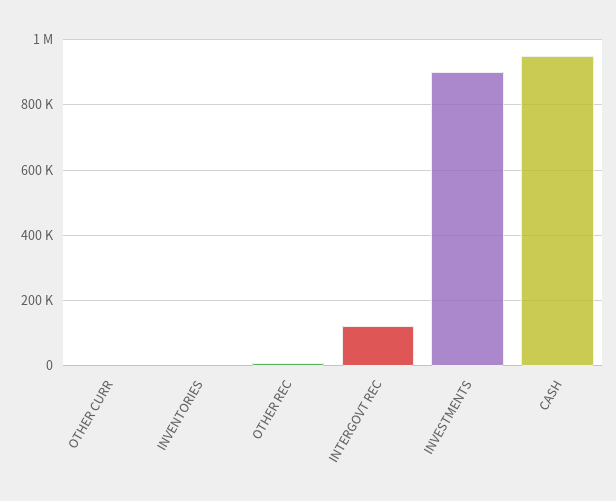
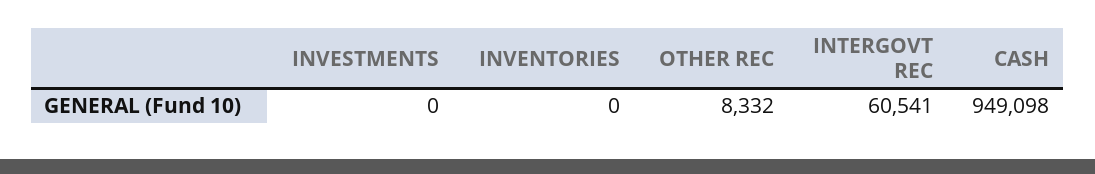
OTHER CURR: 0 -> none
INTERGOVT REC: 120000 -> 60541
INVESTMENTS: 900000 -> 0

